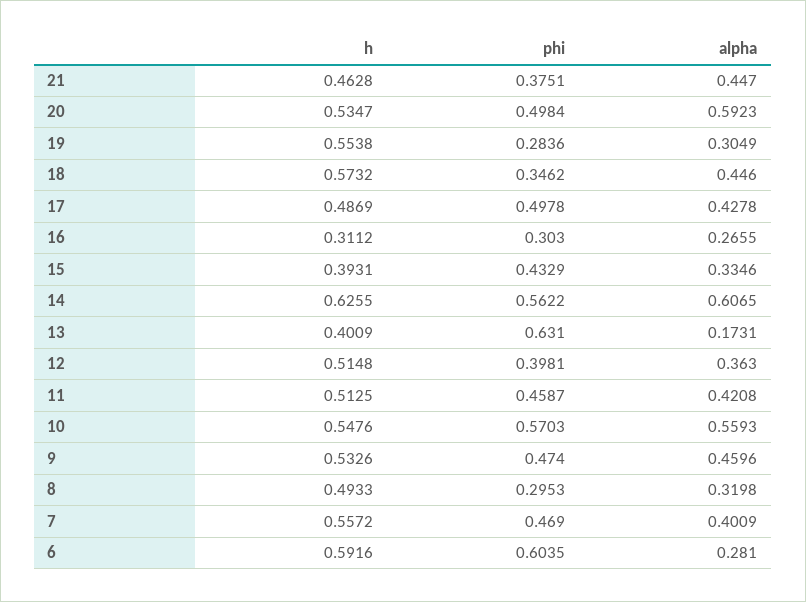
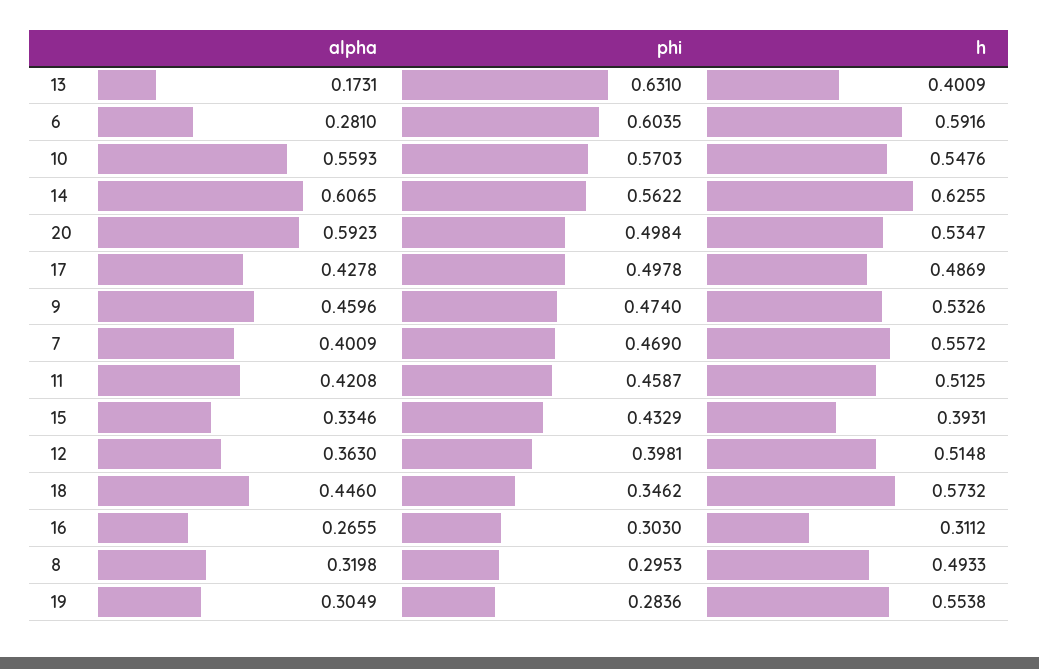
h, 21: 0.4628 -> none
phi, 21: 0.3751 -> none
alpha, 21: 0.447 -> none

